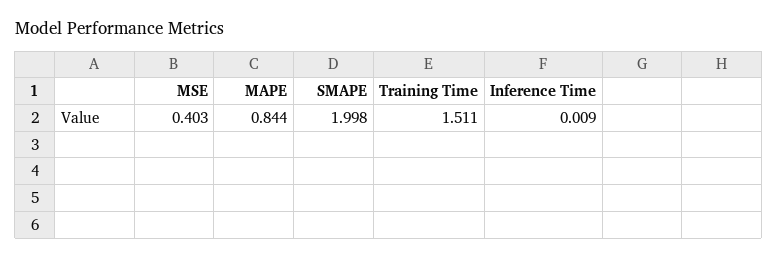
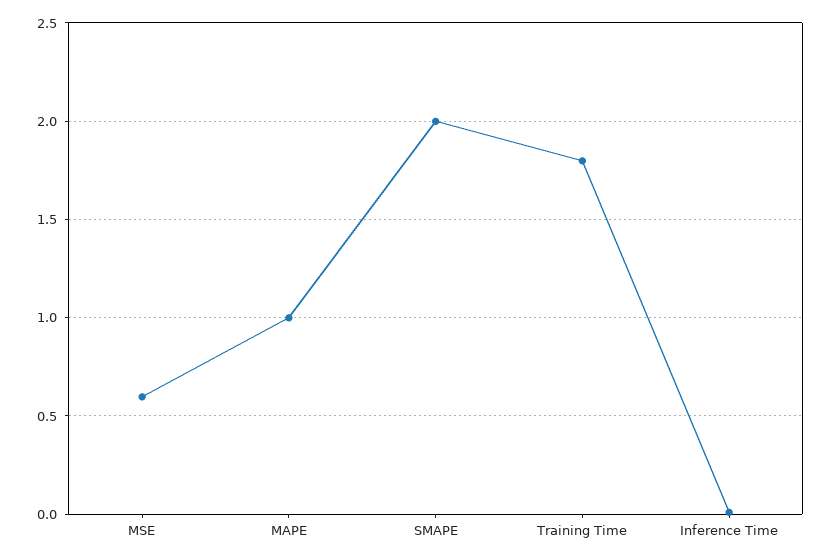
MSE: 0.403 -> 0.6
MAPE: 0.844 -> 1
Training Time: 1.511 -> 1.8

